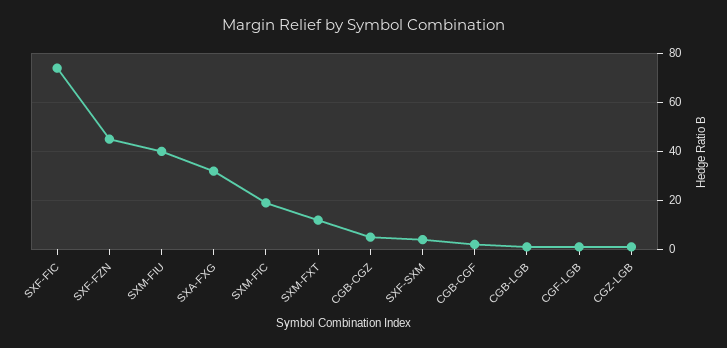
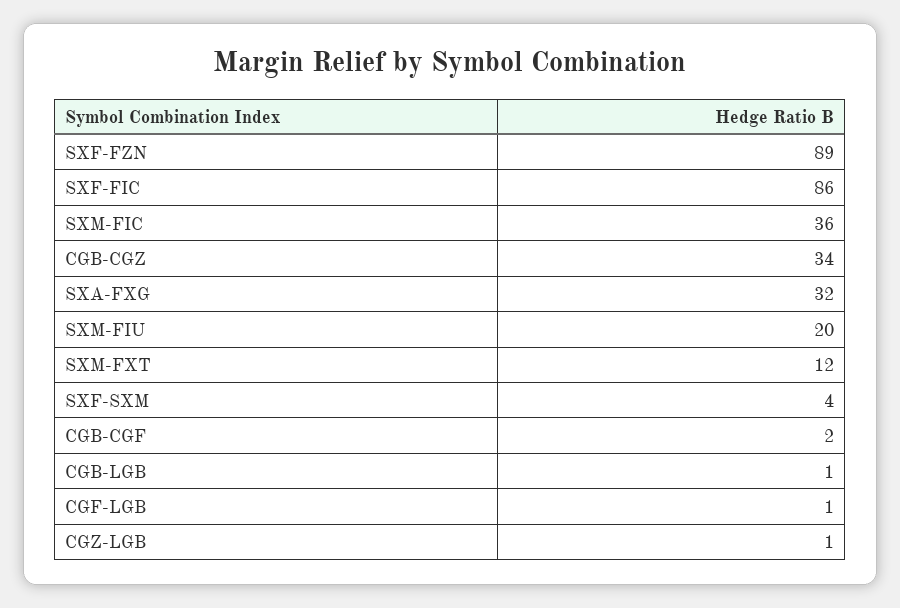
SXF-FIC: 75 -> 86
SXF-FZN: 45 -> 89
SXM-FIU: 40 -> 20
SXM-FIC: 20 -> 36
CGB-CGZ: 5 -> 34

